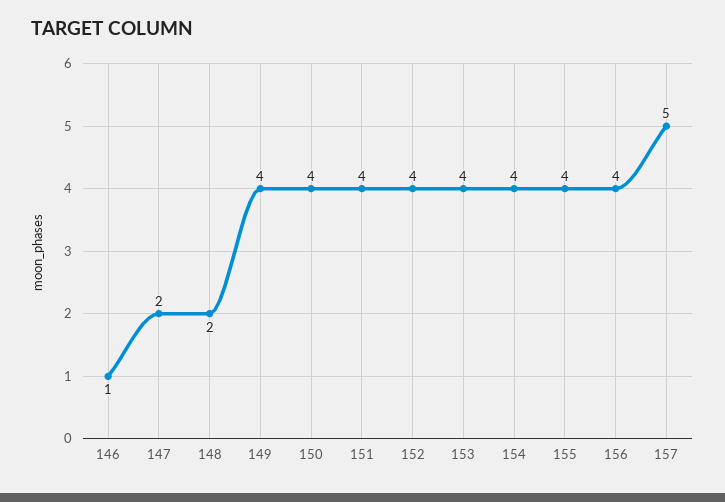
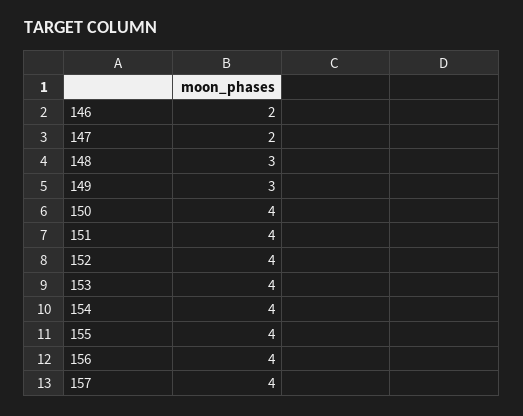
146: 1 -> 2
148: 2 -> 3
149: 4 -> 3
157: 5 -> 4

